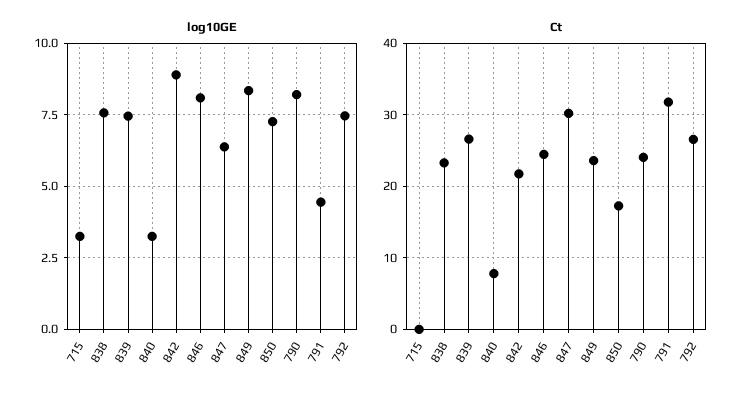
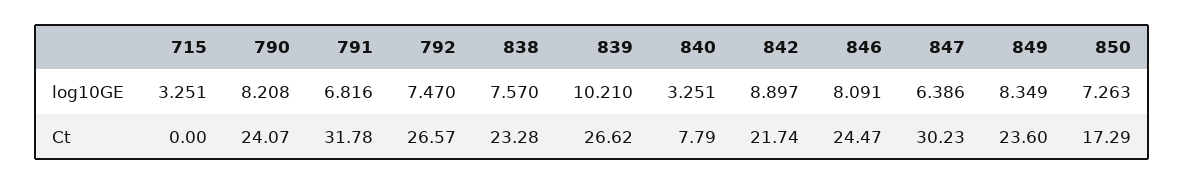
log10GE, 839: 7.5 -> 10.21
log10GE, 791: 4.5 -> 6.816

